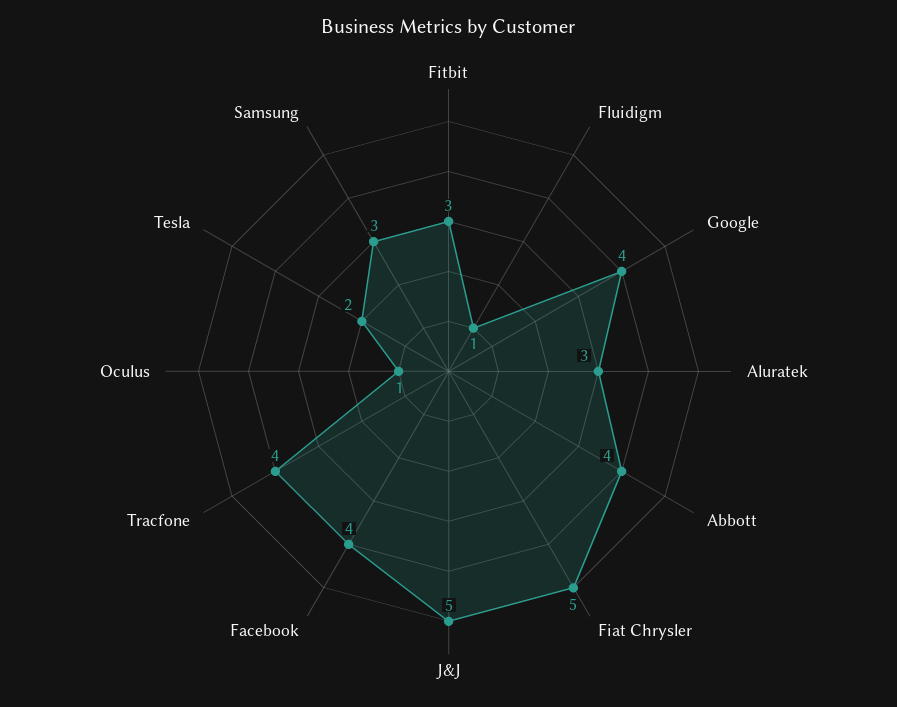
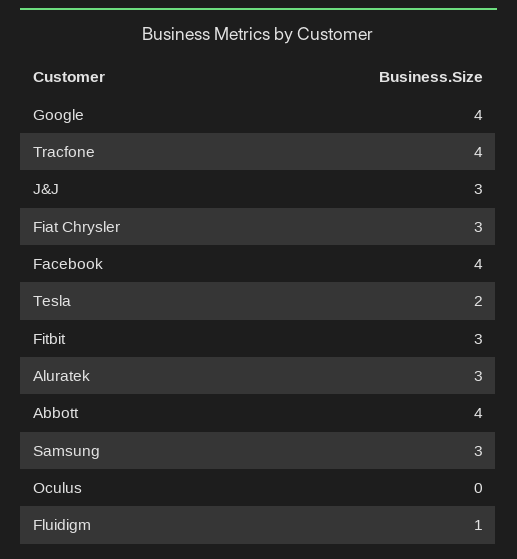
Fiat Chrysler: 5 -> 3
J&J: 5 -> 3
Oculus: 1 -> 0

